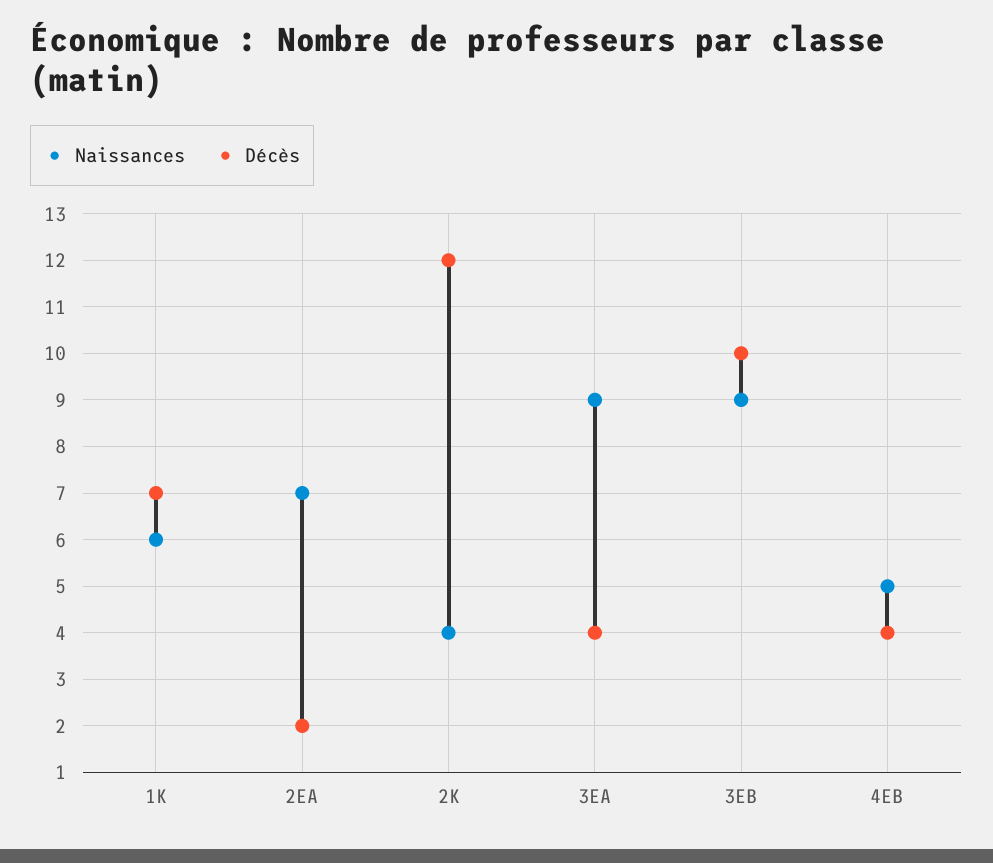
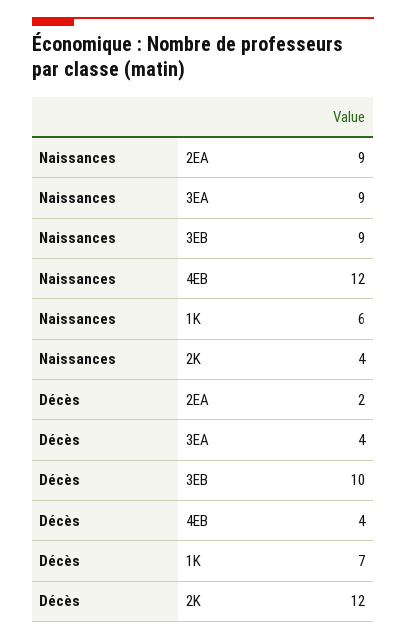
Naissances, 2EA: 7 -> 9
Naissances, 4EB: 5 -> 12

